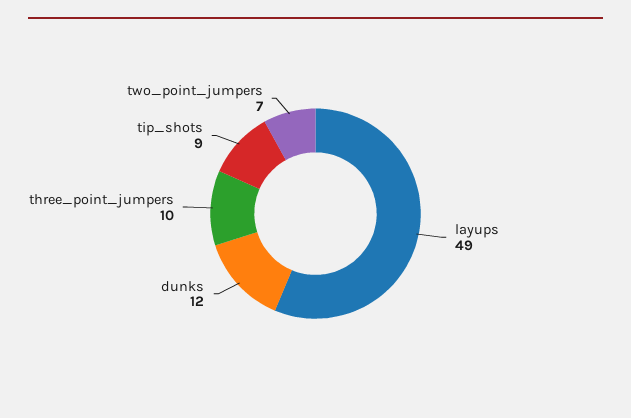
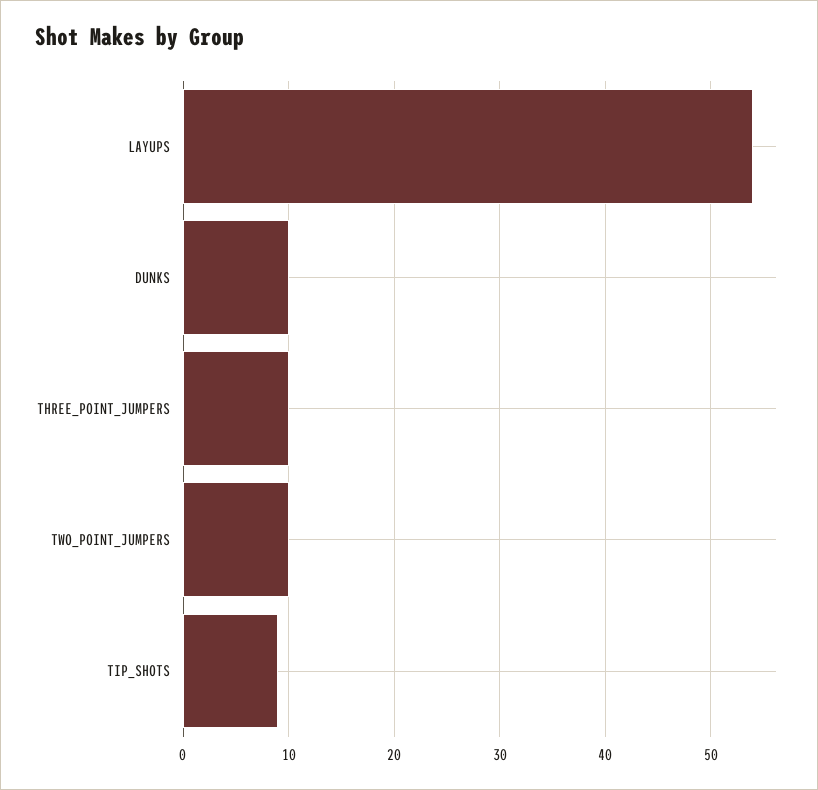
layups: 49 -> 54
dunks: 12 -> 10
two_point_jumpers: 7 -> 10

